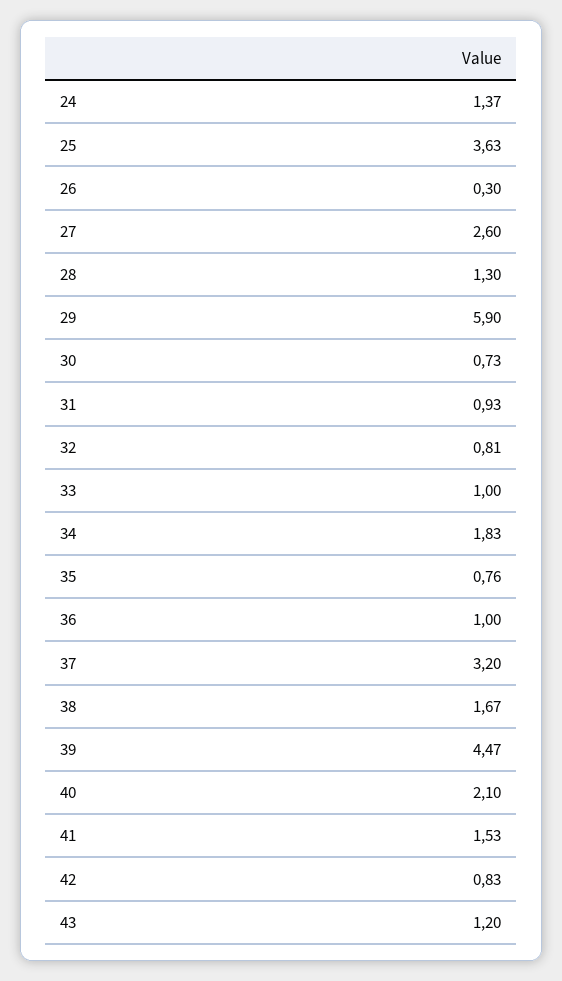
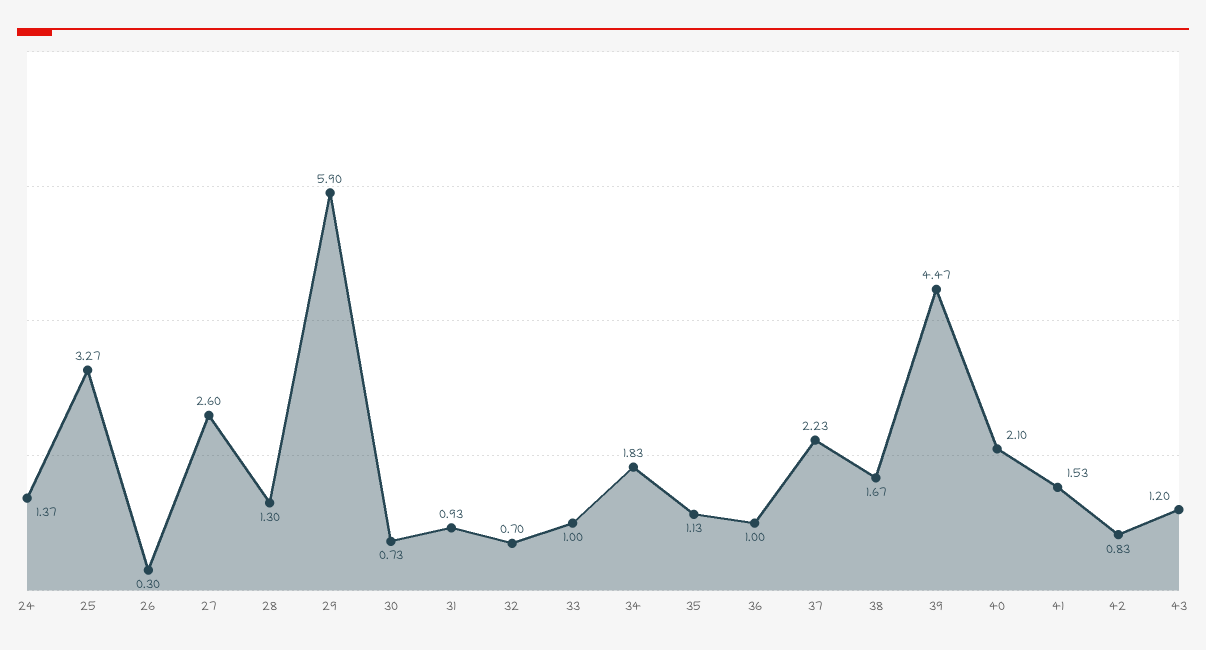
25: 3.63 -> 3.27
32: 0.81 -> 0.7
35: 0.76 -> 1.13
37: 3.2 -> 2.23

